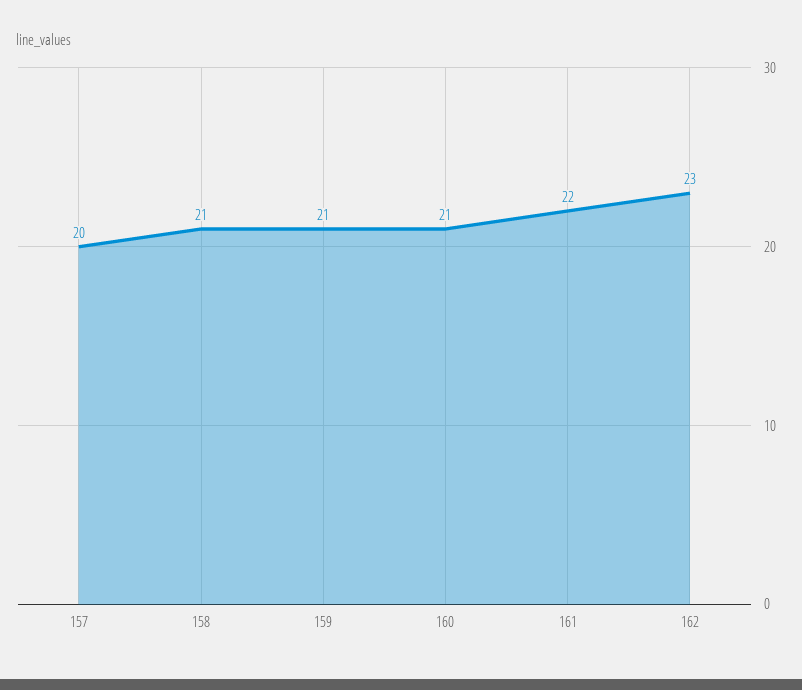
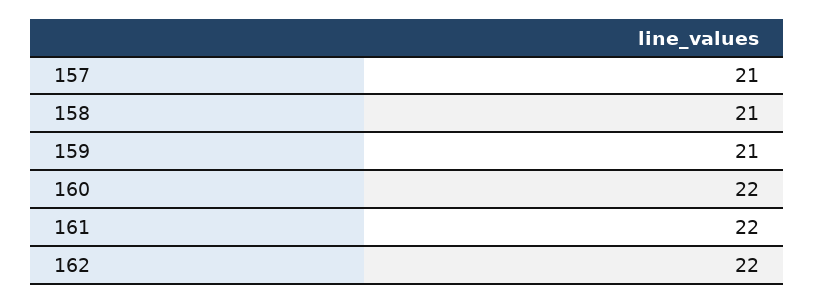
157: 20 -> 21
160: 21 -> 22
162: 23 -> 22

